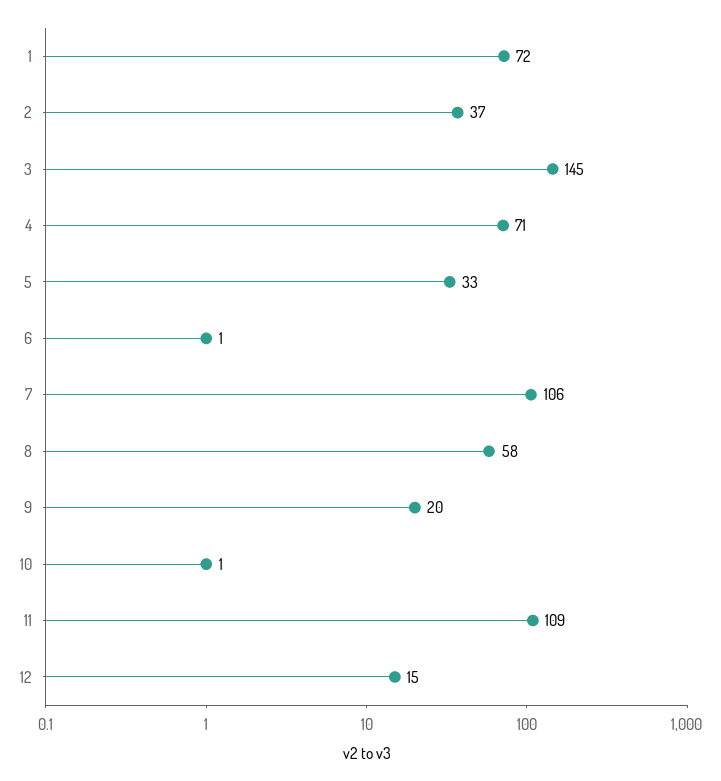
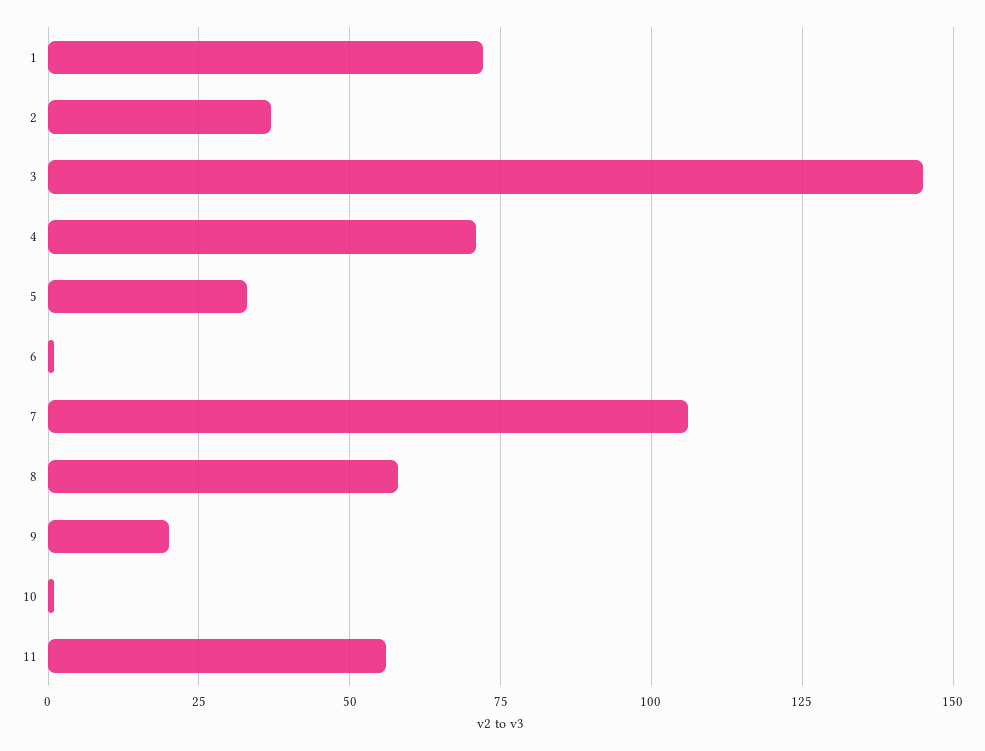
11: 109 -> 55
12: 15 -> none

